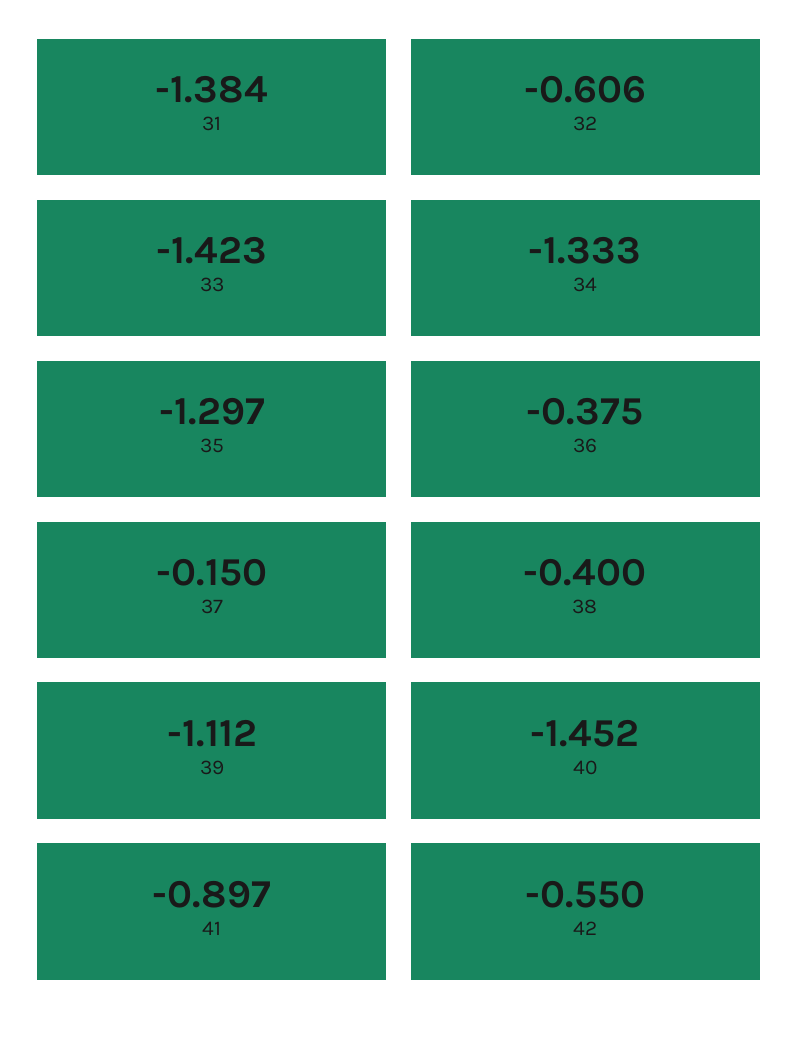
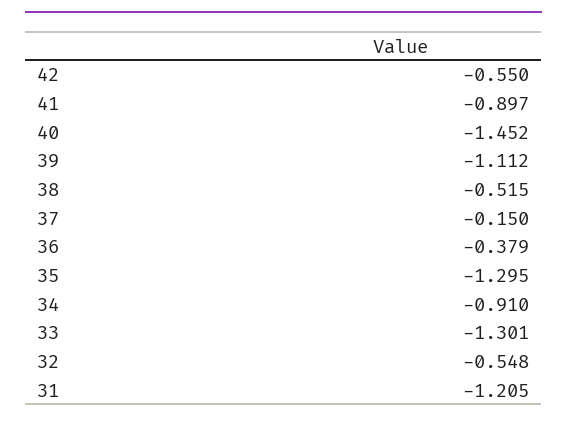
31: -1.384 -> -1.205
32: -0.606 -> -0.548
33: -1.423 -> -1.301
34: -1.333 -> -0.91
35: -1.297 -> -1.295
36: -0.375 -> -0.379
38: -0.4 -> -0.515

